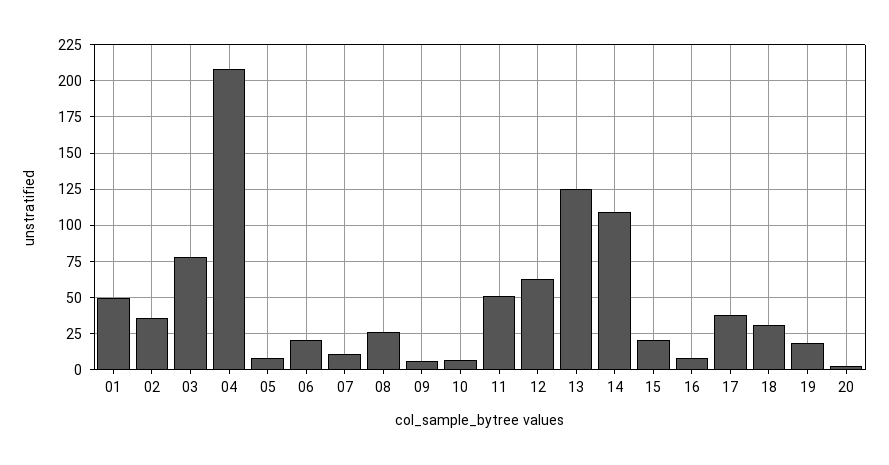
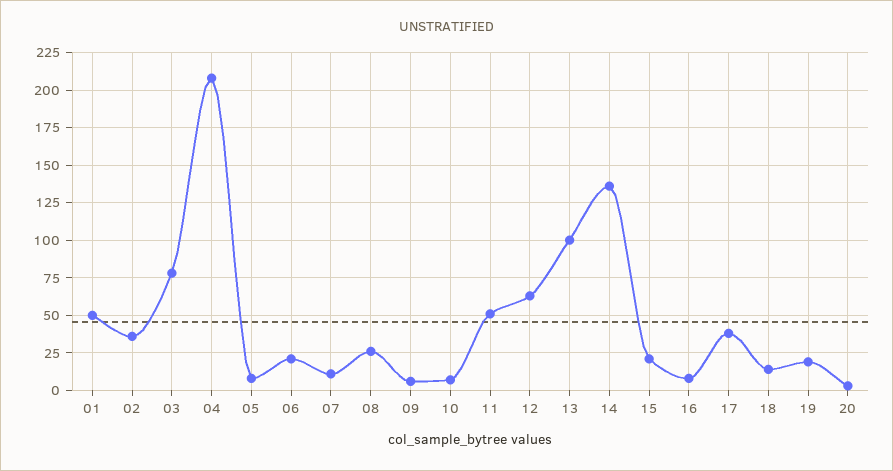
13: 125 -> 100
14: 110 -> 135
18: 30 -> 15

